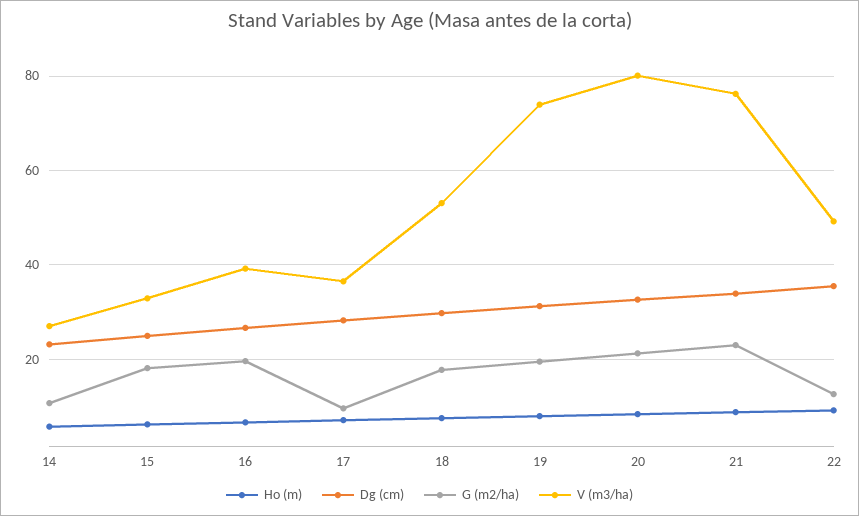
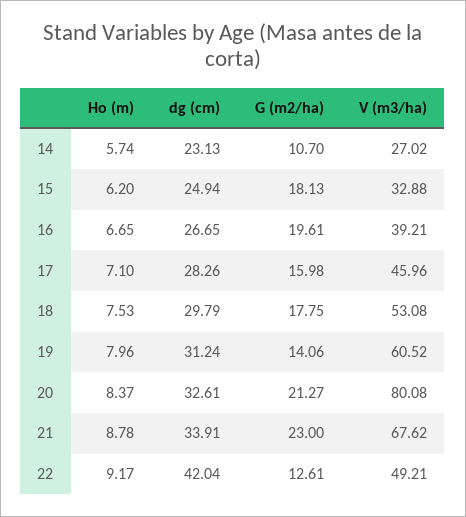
G (m2/ha), 17: 10 -> 15.98
V (m3/ha), 17: 36 -> 45.96
G (m2/ha), 19: 20 -> 14.06
V (m3/ha), 19: 74 -> 60.52
V (m3/ha), 21: 76 -> 67.62
Dg (cm), 22: 36 -> 42.04

